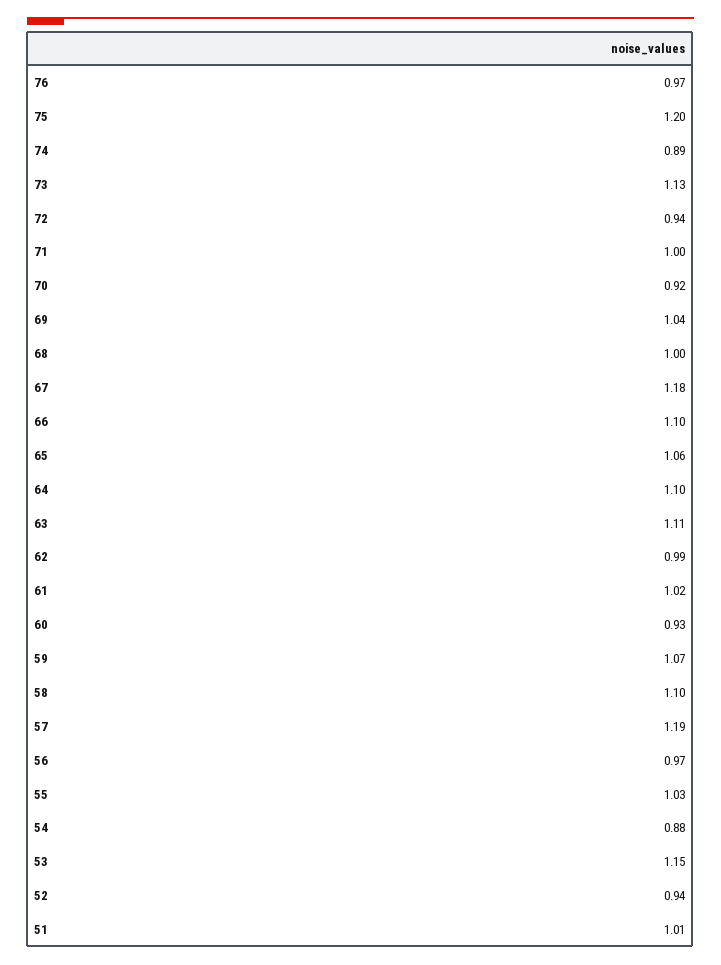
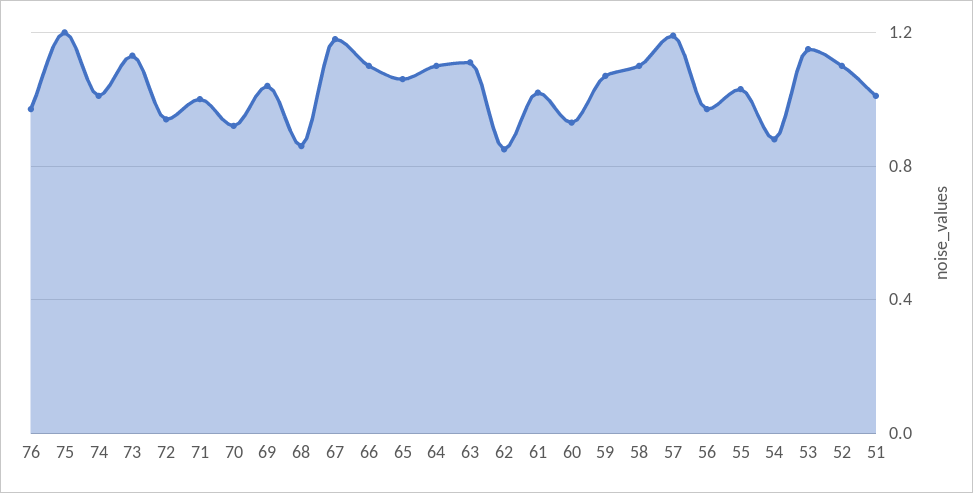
74: 0.89 -> 1
68: 1 -> 0.85
62: 0.99 -> 0.85
52: 0.94 -> 1.1

